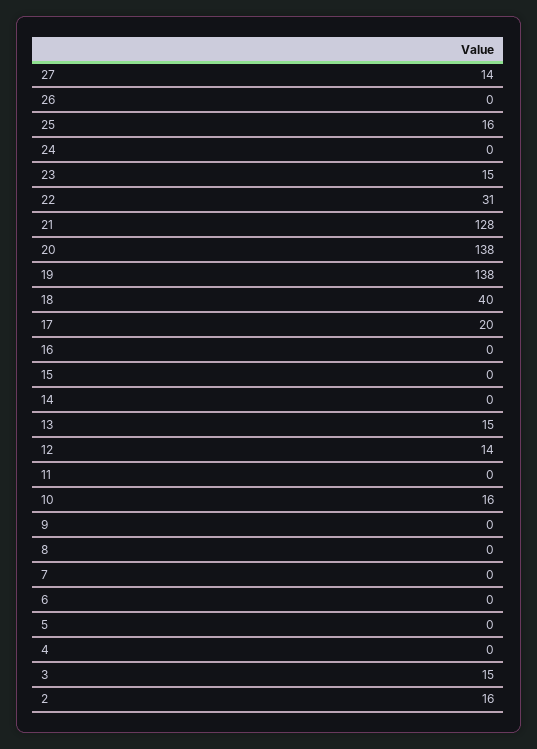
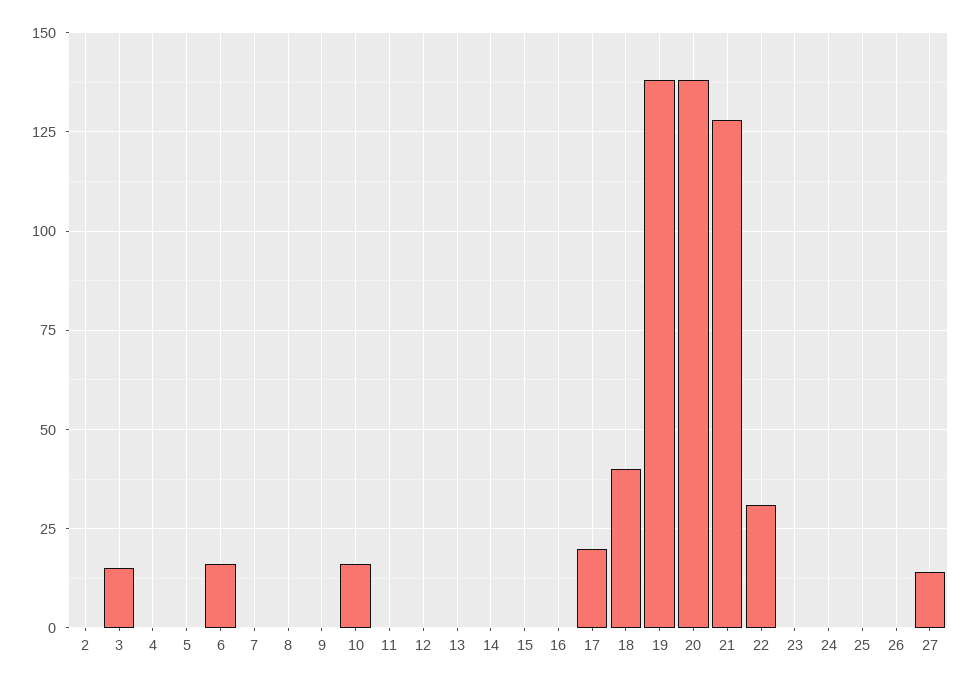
25: 16 -> 0
23: 15 -> 0
13: 15 -> 0
12: 14 -> 0
6: 0 -> 15
2: 16 -> 0

